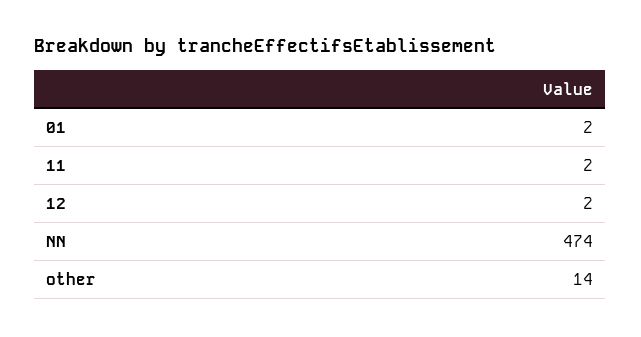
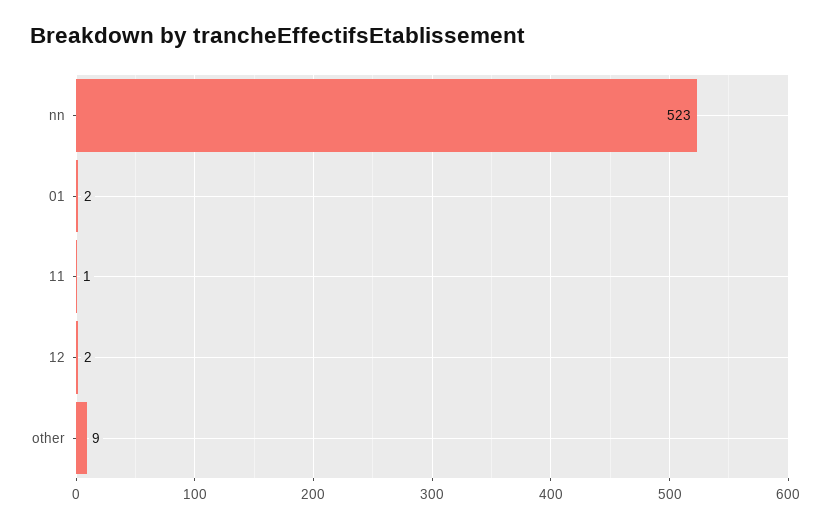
11: 2 -> 1
NN: 474 -> 523
other: 14 -> 9

